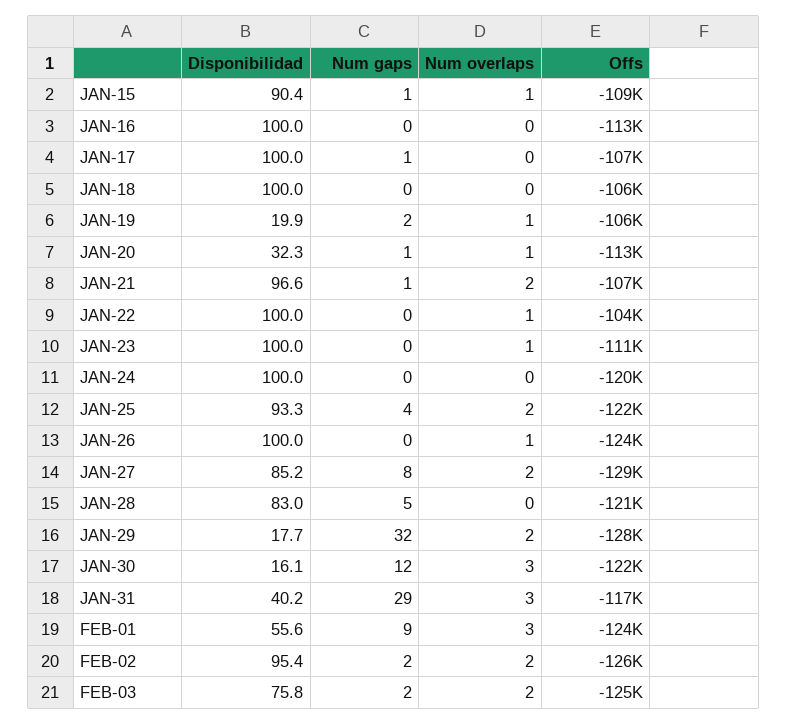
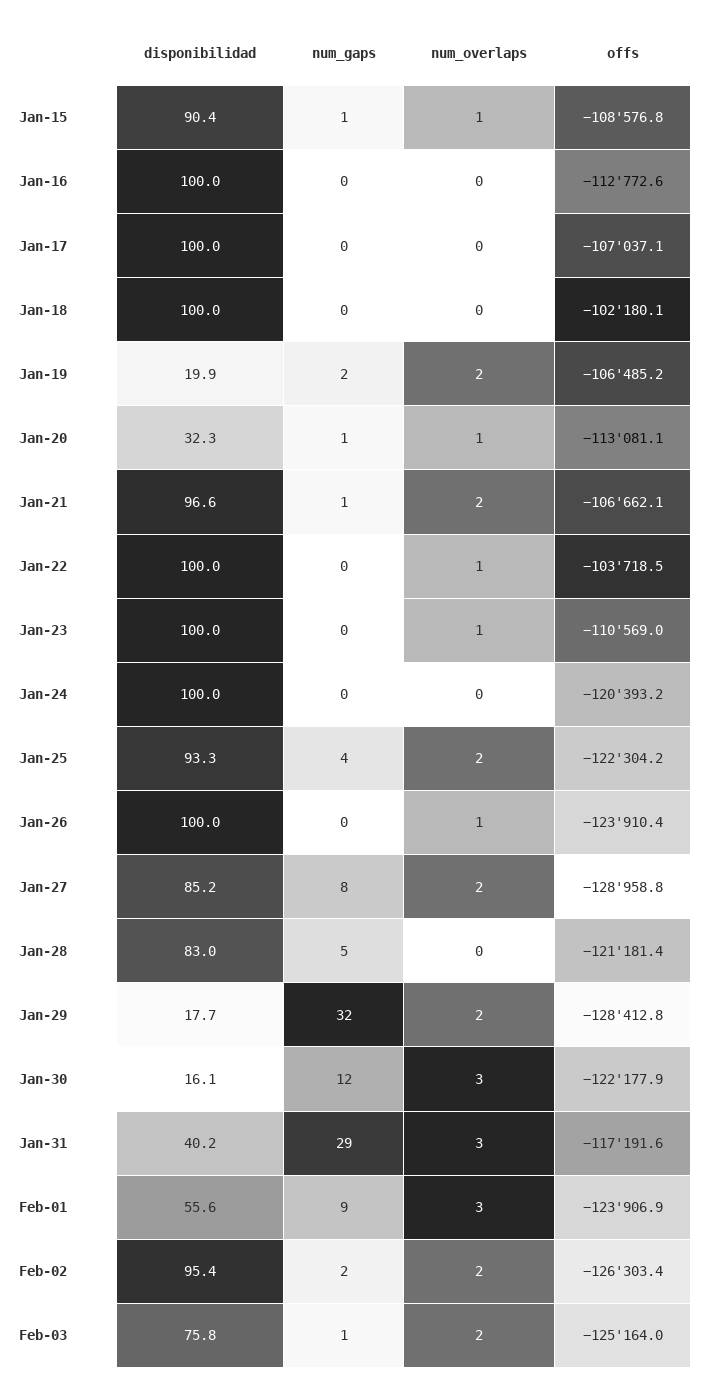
Num gaps, JAN-17: 1 -> 0
Offs, JAN-18: -106000 -> -102180.1
Num overlaps, JAN-19: 1 -> 2
Num gaps, FEB-03: 2 -> 1

